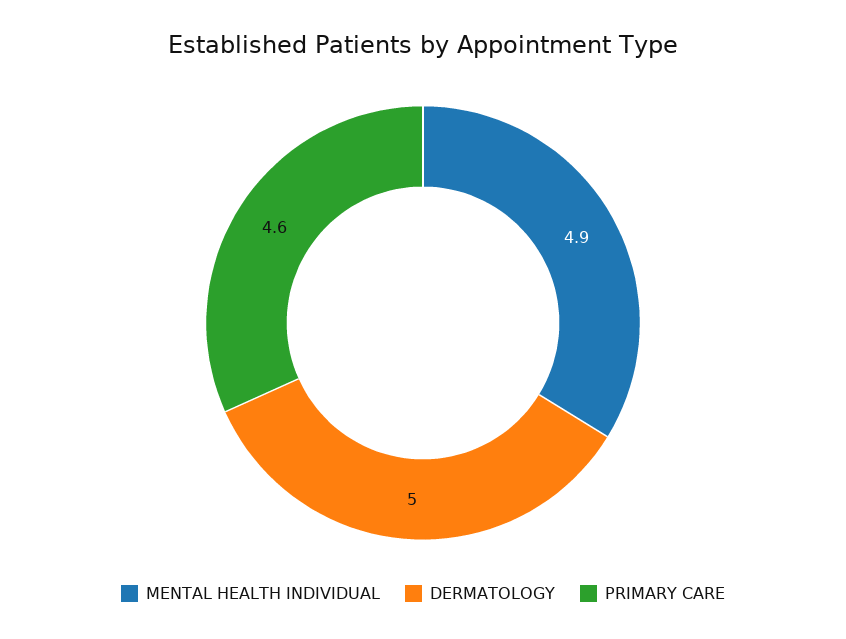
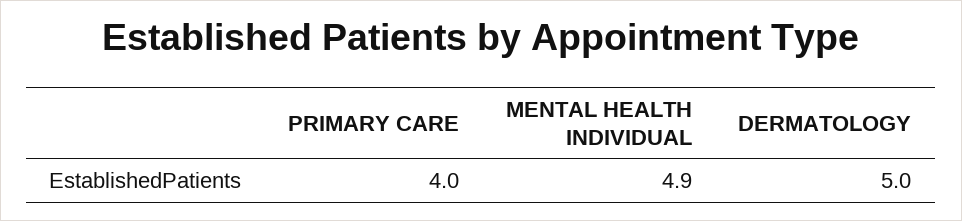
PRIMARY CARE: 4.6 -> 4

